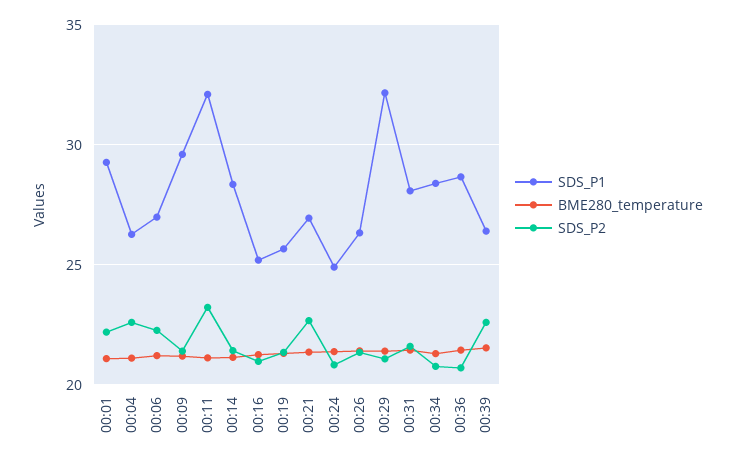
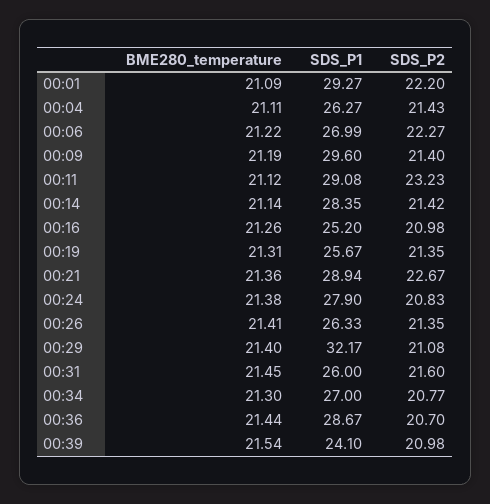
SDS_P2, 00:04: 22.5 -> 21.43
SDS_P1, 00:11: 32 -> 29.08
SDS_P1, 00:21: 27 -> 28.94
SDS_P1, 00:24: 25 -> 27.9
SDS_P1, 00:31: 28 -> 26
SDS_P1, 00:34: 28.5 -> 27
SDS_P1, 00:39: 26.5 -> 24.1
SDS_P2, 00:39: 22.5 -> 20.98

